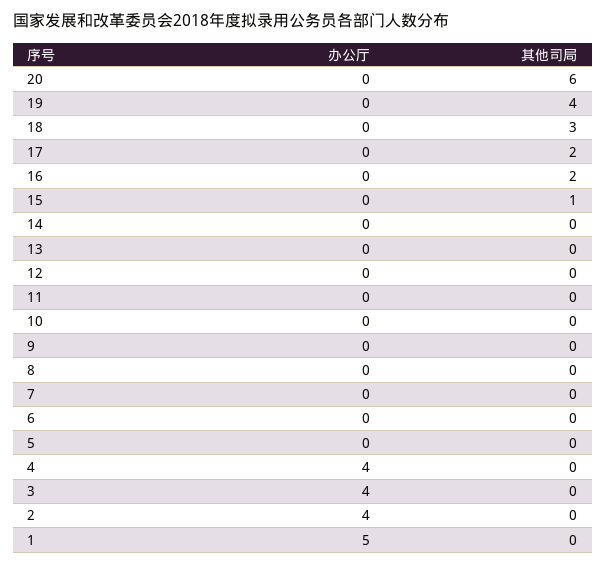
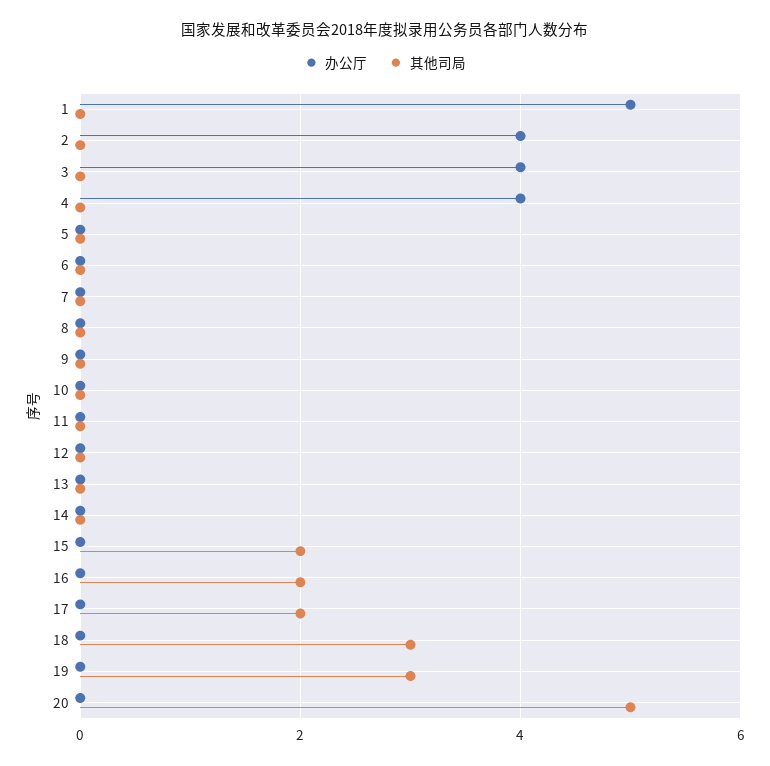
其他司局, 20: 6 -> 5
其他司局, 19: 4 -> 3
其他司局, 15: 1 -> 2

